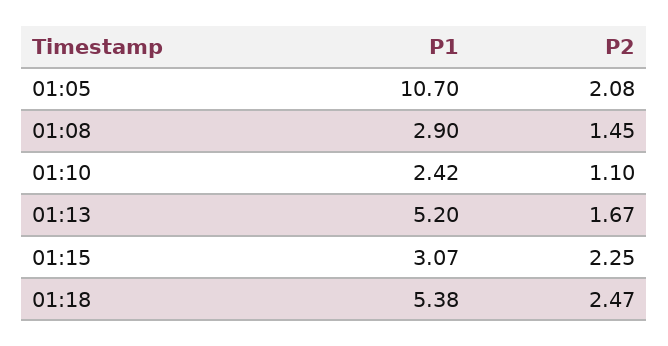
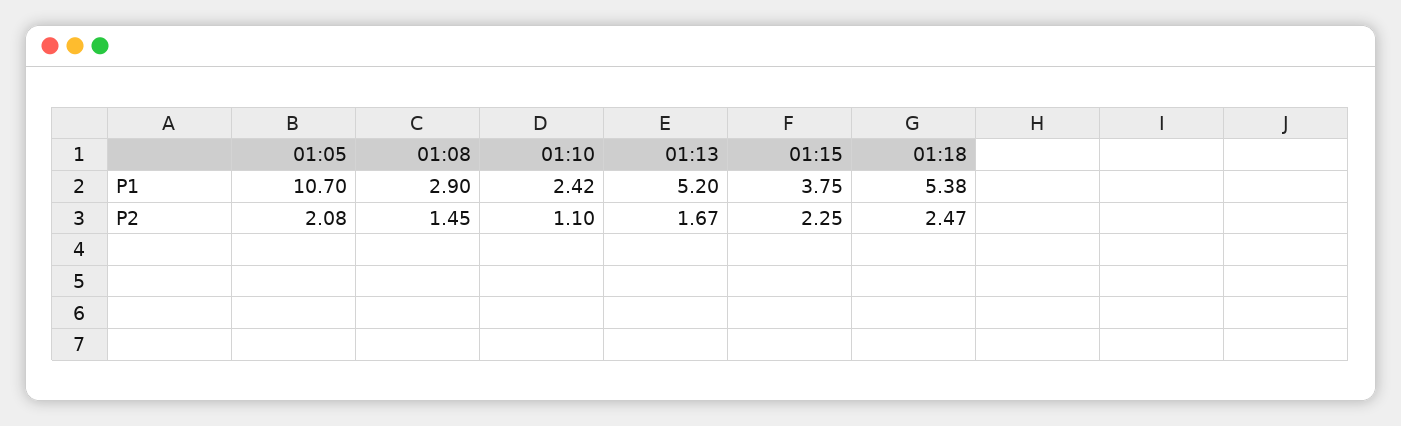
P1, 01:15: 3.07 -> 3.75

